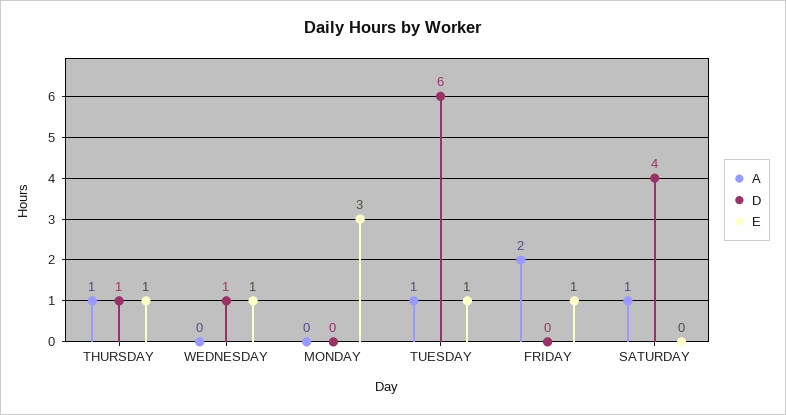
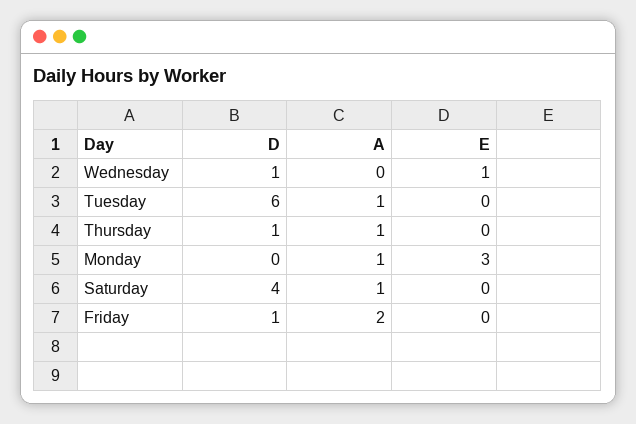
E, THURSDAY: 1 -> 0
A, MONDAY: 0 -> 1
E, TUESDAY: 1 -> 0
D, FRIDAY: 0 -> 1
E, FRIDAY: 1 -> 0

